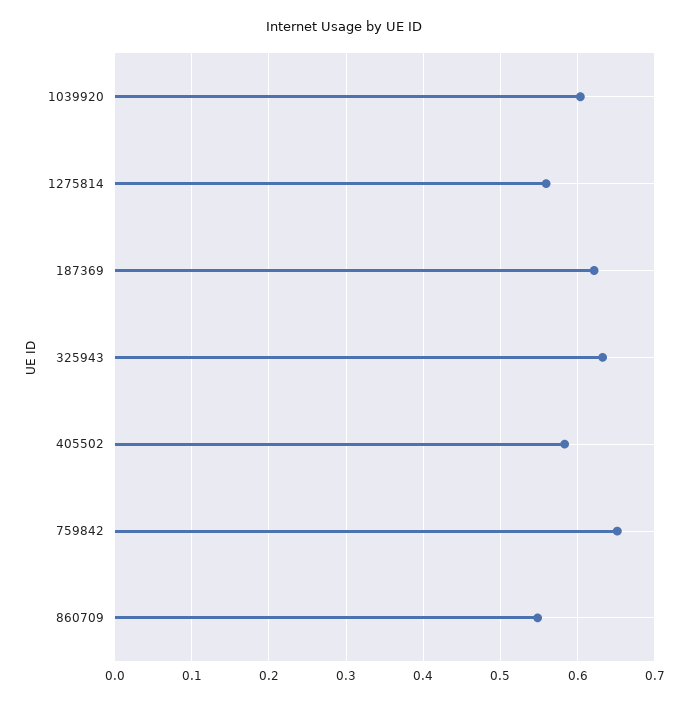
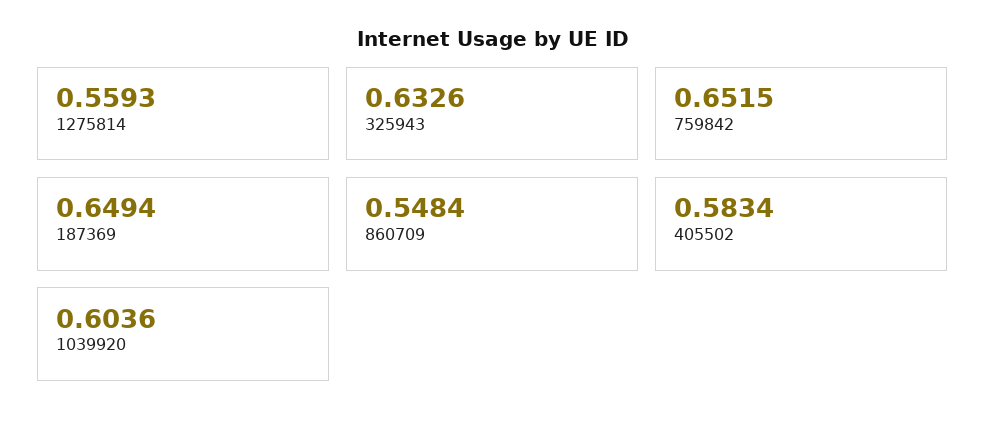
187369: 0.62 -> 0.6494

